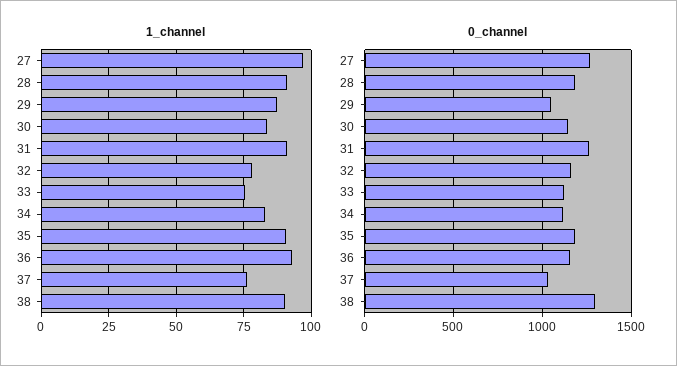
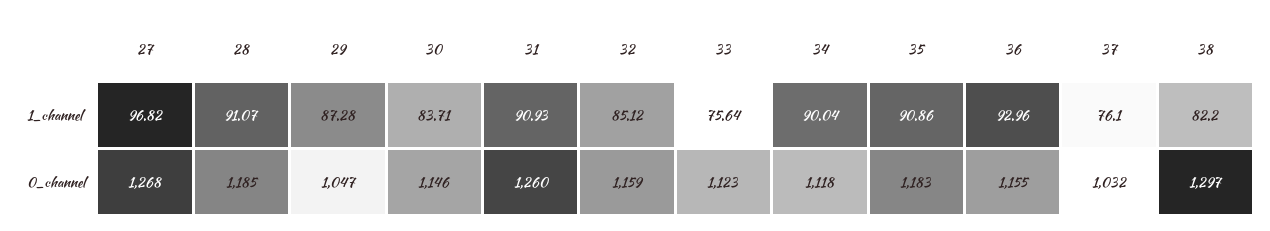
1_channel, 32: 77.5 -> 85.12
1_channel, 34: 82.5 -> 90.04
1_channel, 38: 90 -> 82.2

